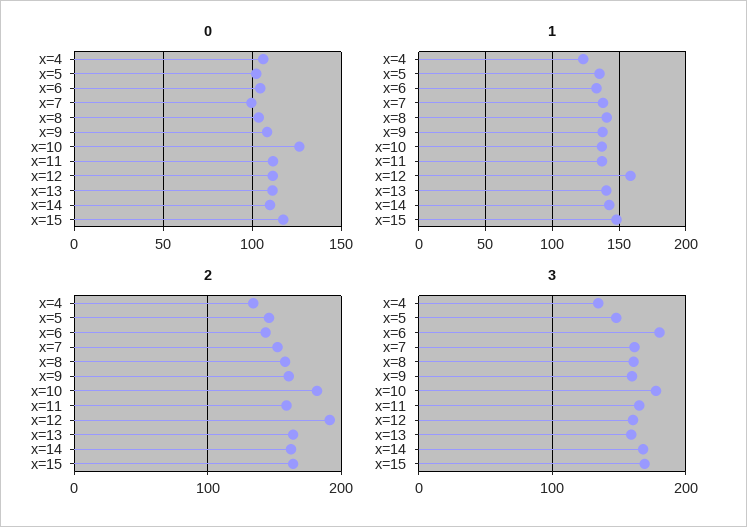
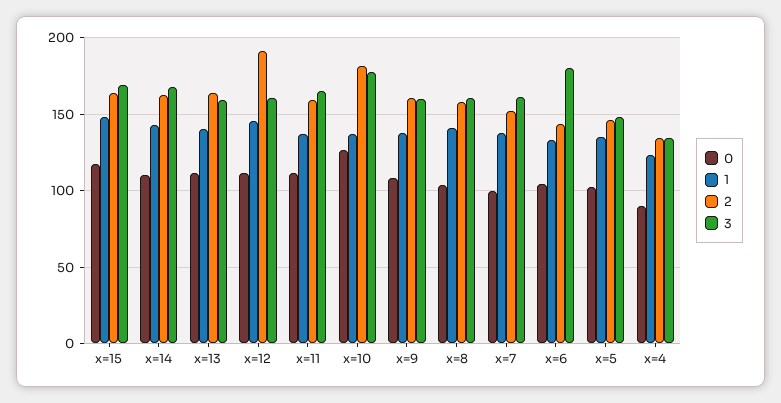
0, x=4: 105 -> 90
1, x=12: 160 -> 145

